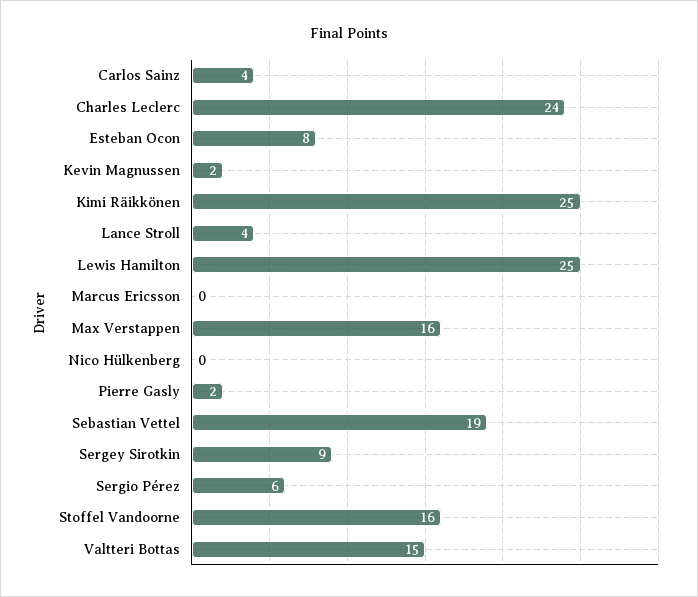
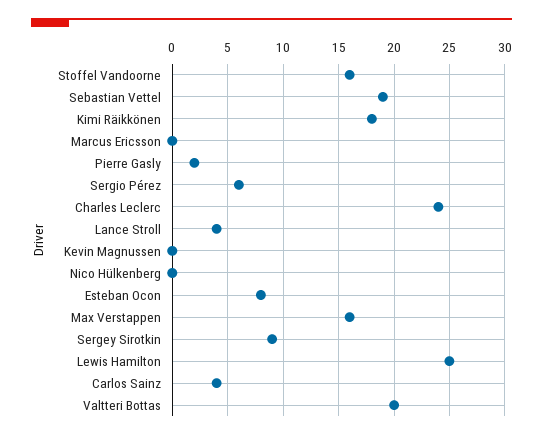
Kevin Magnussen: 2 -> 0
Kimi Räikkönen: 25 -> 18
Valtteri Bottas: 15 -> 20

